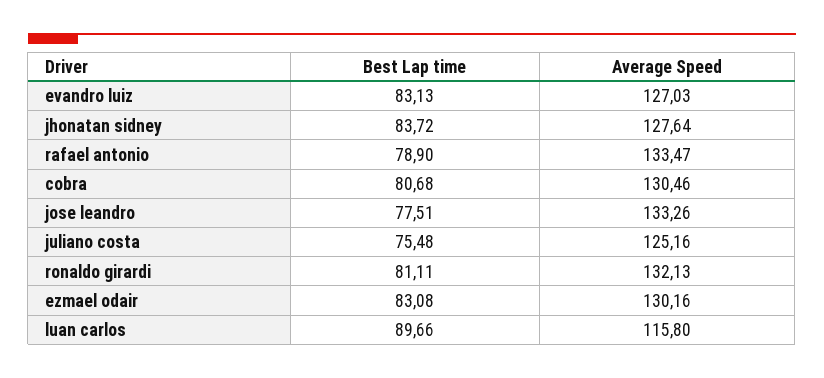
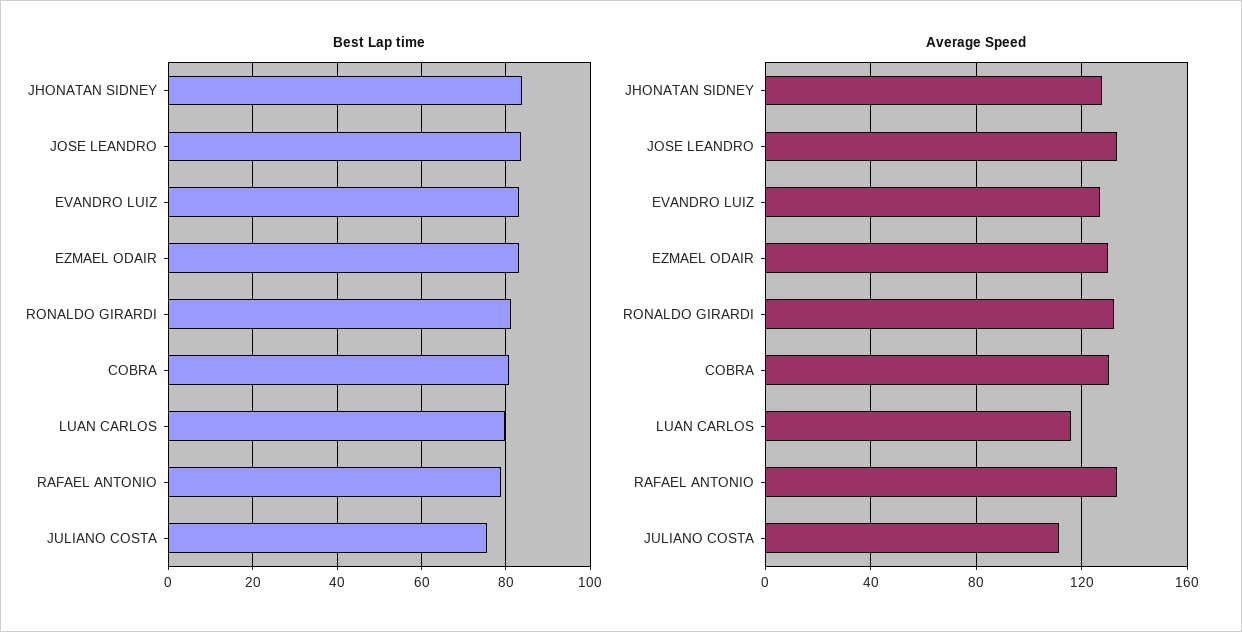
Best Lap time, jose leandro: 77.51 -> 84
Average Speed, juliano costa: 125.16 -> 110
Best Lap time, luan carlos: 89.66 -> 80

